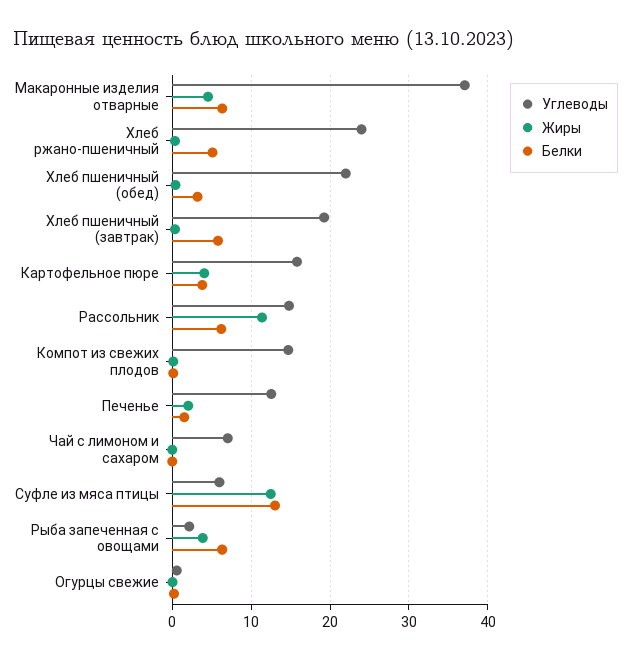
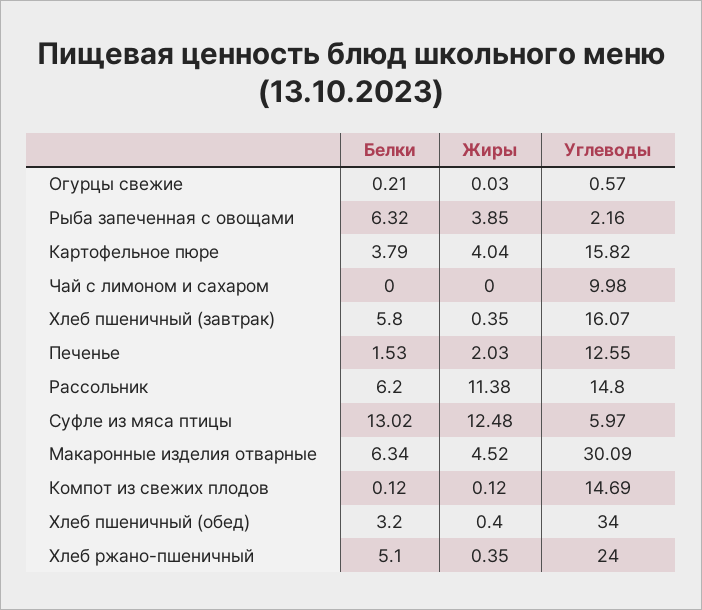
Углеводы, Макаронные изделия отварные: 37 -> 30.09
Углеводы, Хлеб пшеничный (обед): 22 -> 34
Углеводы, Хлеб пшеничный (завтрак): 19 -> 16.07
Углеводы, Чай с лимоном и сахаром: 7 -> 9.98

